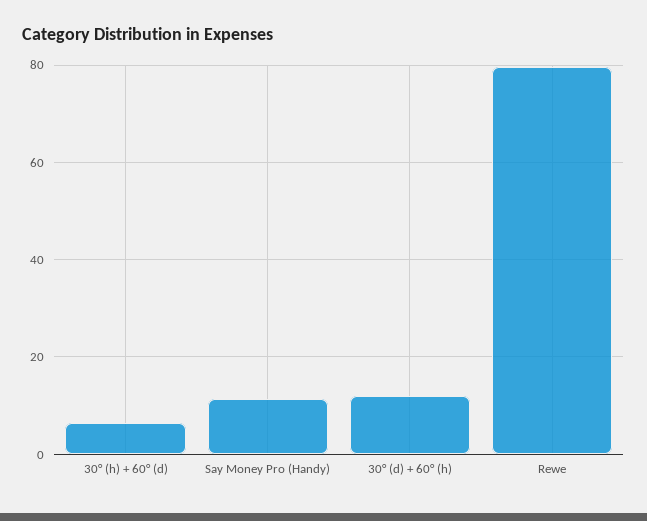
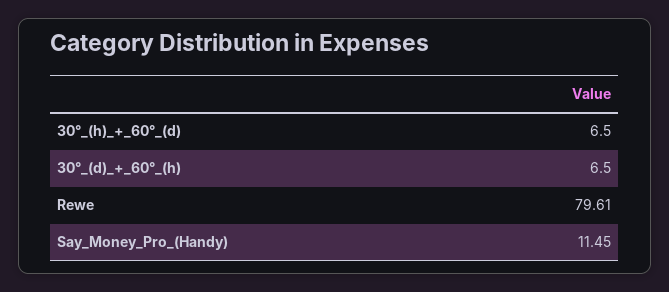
30° (d) + 60° (h): 12 -> 6.5

